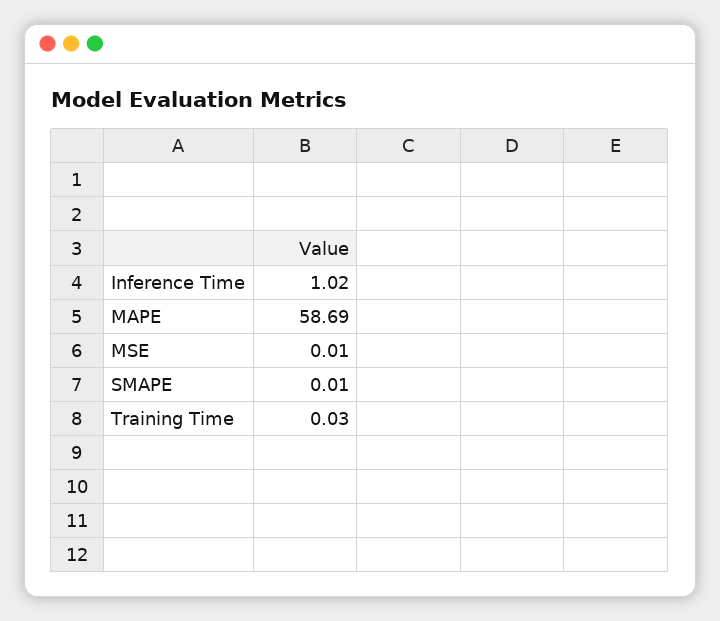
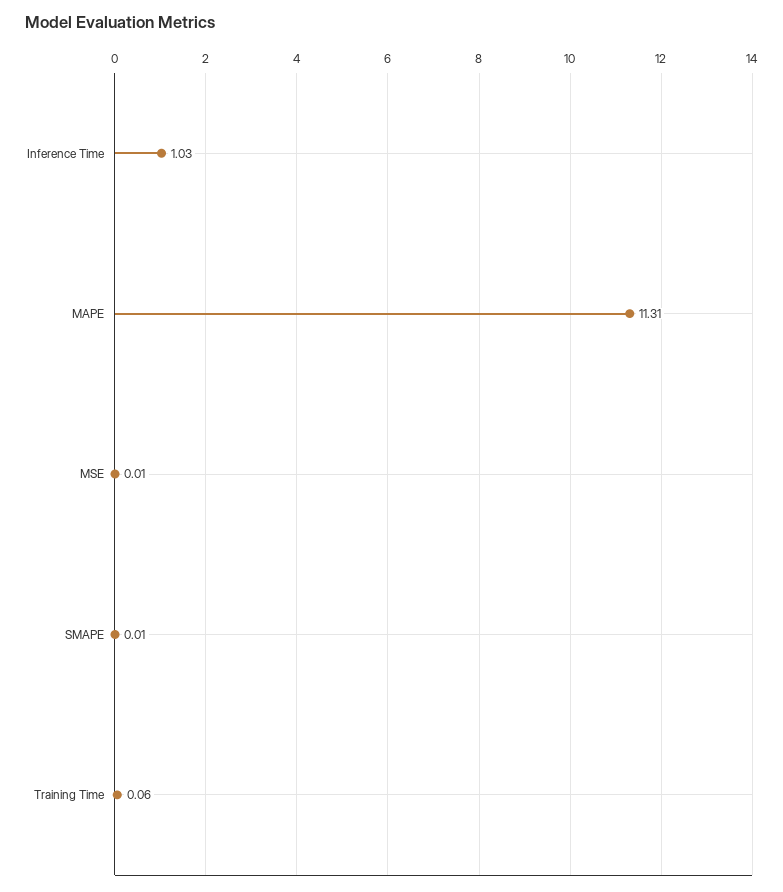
Inference Time: 1.02 -> 1.03
MAPE: 58.69 -> 11.31
Training Time: 0.03 -> 0.06

